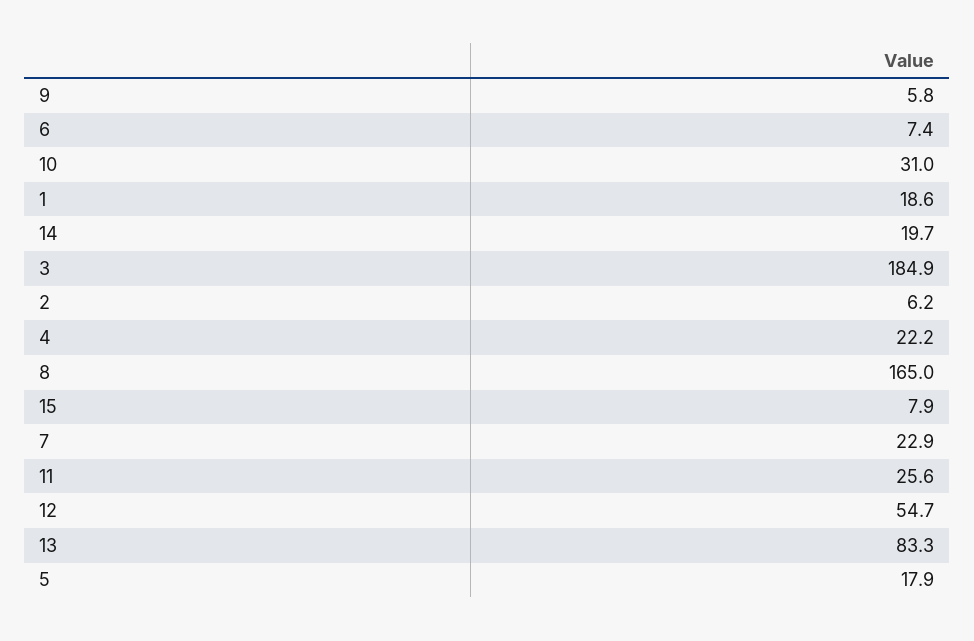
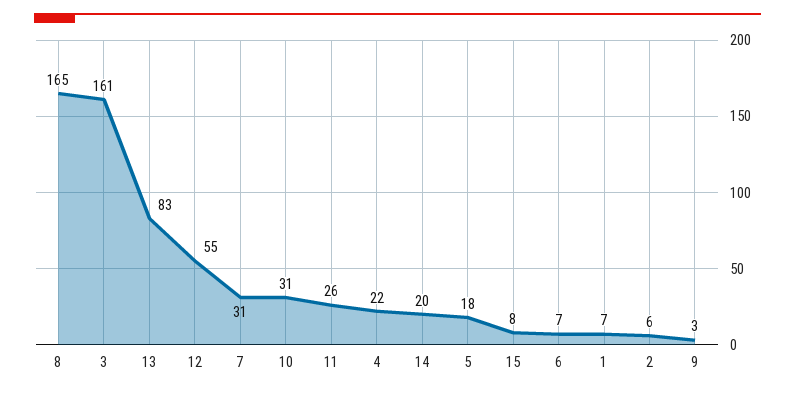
9: 5.8 -> 3
1: 18.6 -> 7
3: 184.9 -> 161
7: 22.9 -> 31

